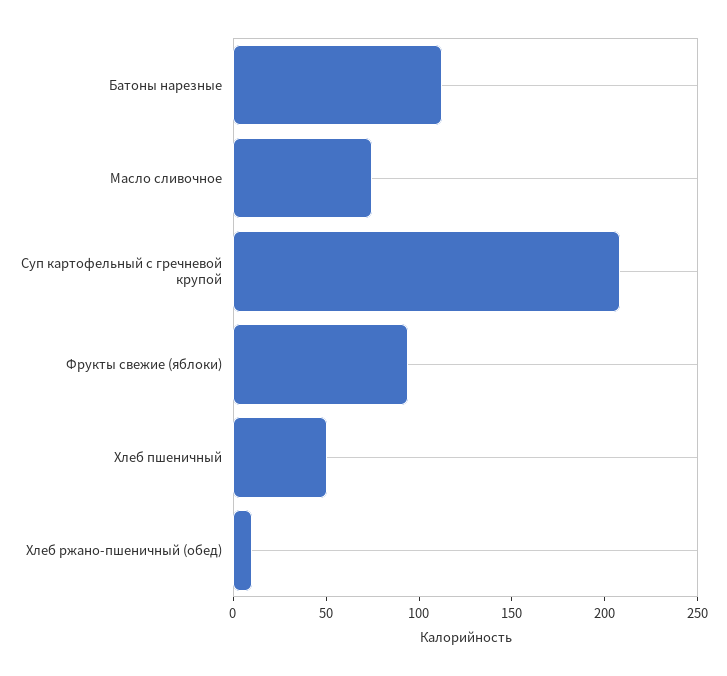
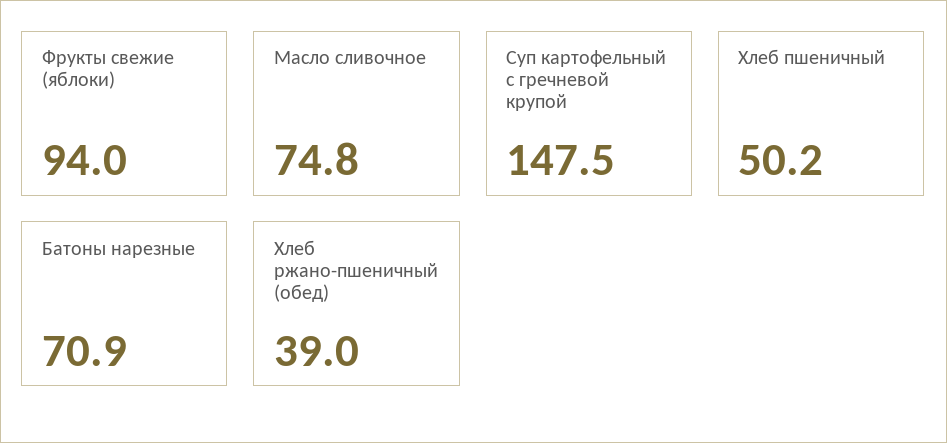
Батоны нарезные: 110 -> 70.9
Суп картофельный с гречневой крупой: 210 -> 147.5
Хлеб ржано-пшеничный (обед): 10 -> 39

